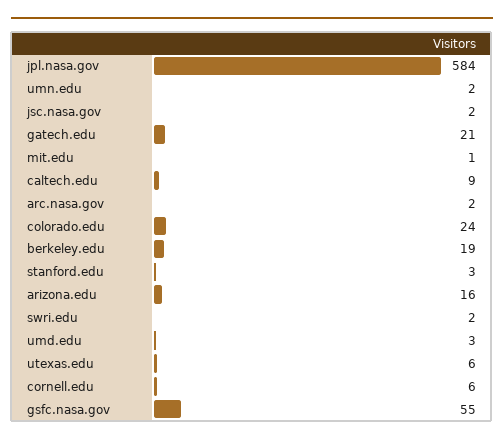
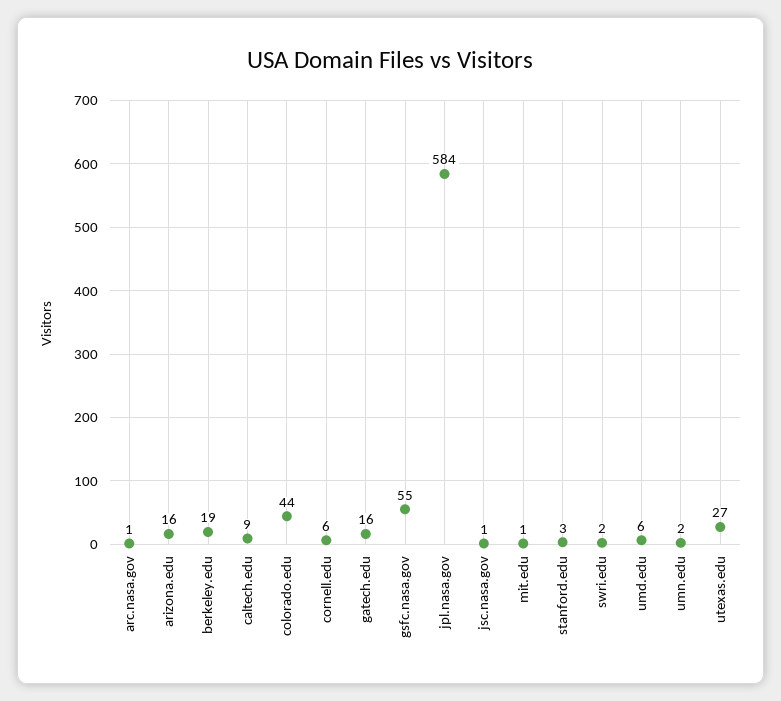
jsc.nasa.gov: 2 -> 1
gatech.edu: 21 -> 16
arc.nasa.gov: 2 -> 1
colorado.edu: 24 -> 44
umd.edu: 3 -> 6
utexas.edu: 6 -> 27

